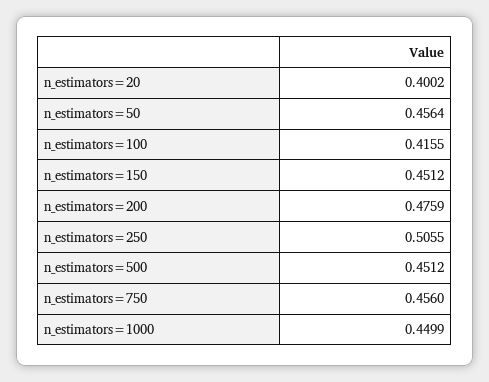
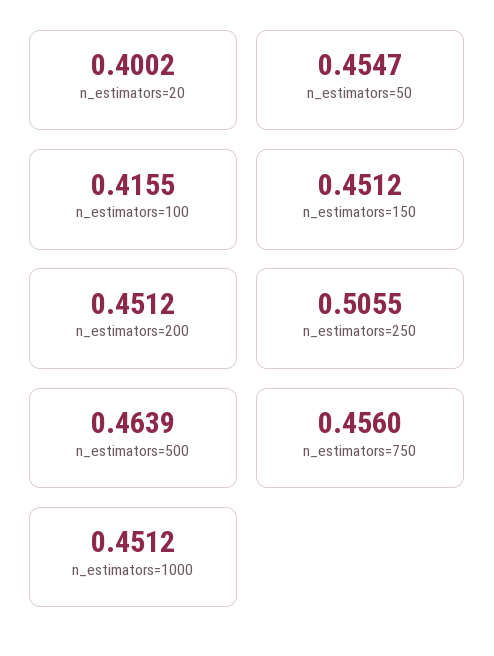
n_estimators=50: 0.4564 -> 0.4547
n_estimators=200: 0.4759 -> 0.4512
n_estimators=500: 0.4512 -> 0.4639
n_estimators=1000: 0.4499 -> 0.4512

